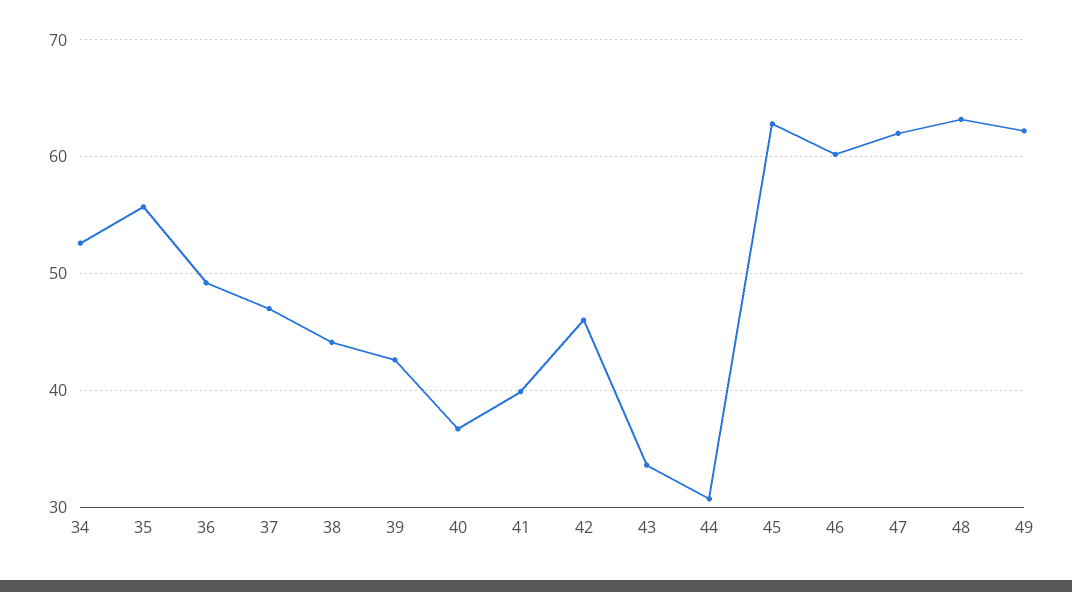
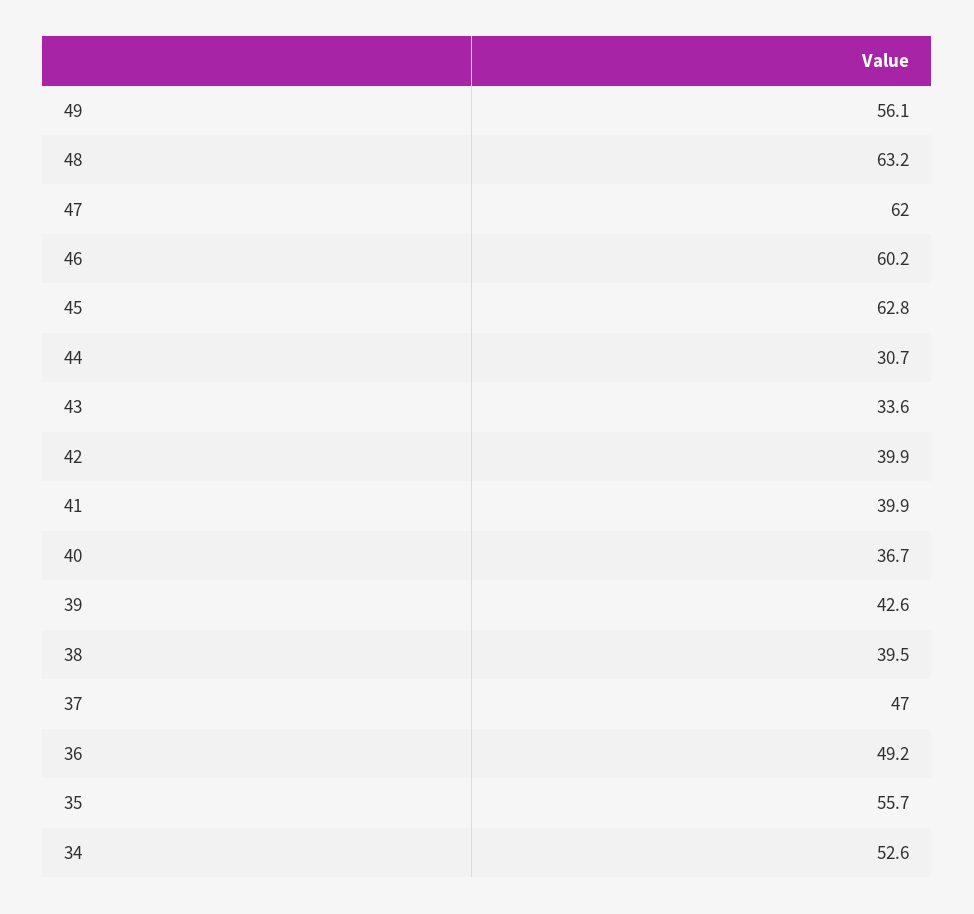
38: 44 -> 39.5
42: 46 -> 39.9
49: 62 -> 56.1

